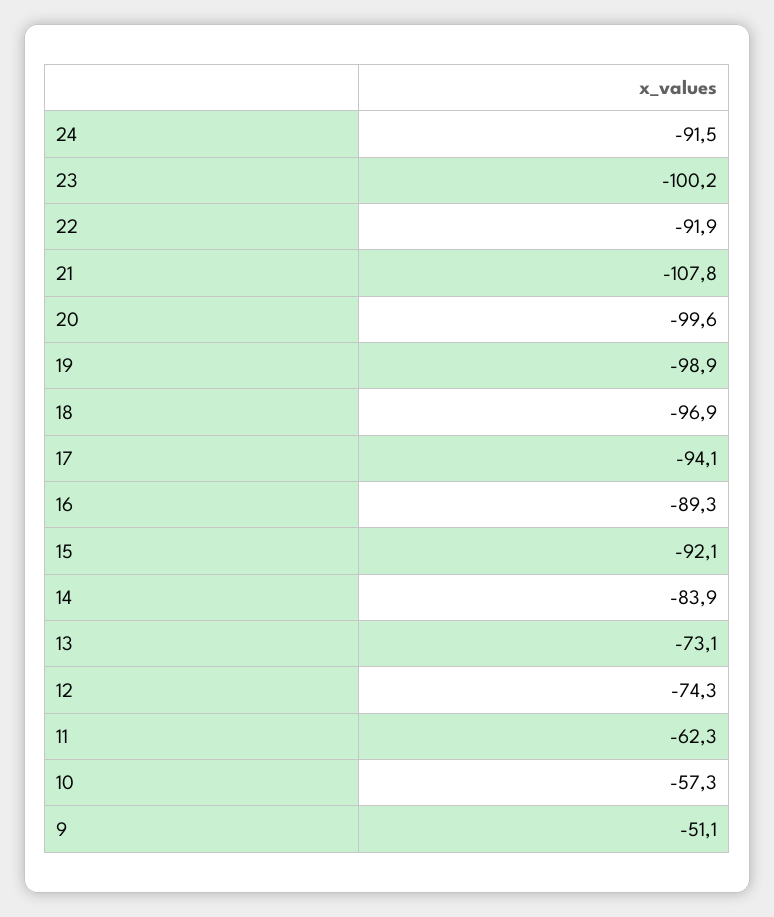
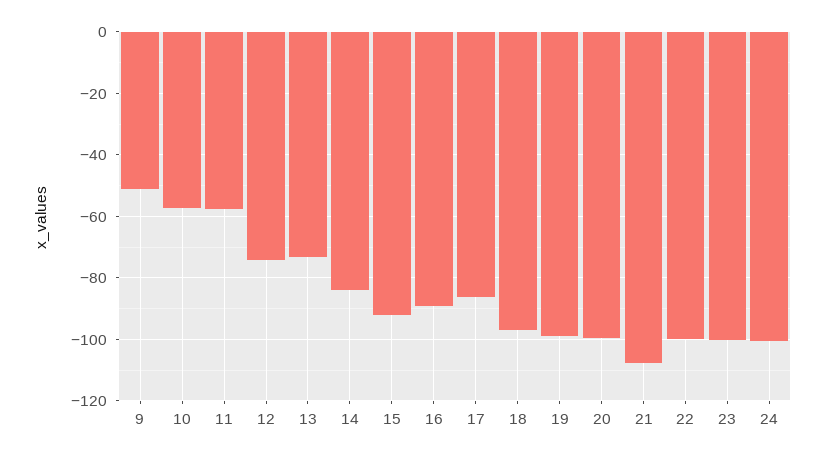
24: -91.5 -> -100
22: -91.9 -> -100
17: -94.1 -> -86
11: -62.3 -> -58

